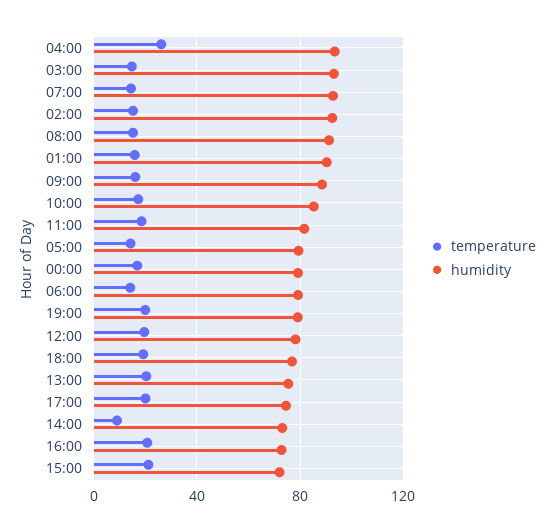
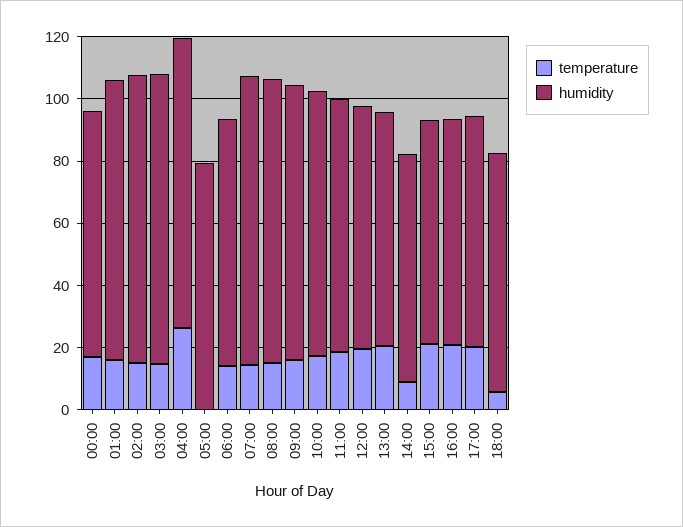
temperature, 05:00: 15 -> 0
temperature, 19:00: 20 -> none
humidity, 19:00: 80 -> none
temperature, 18:00: 20 -> 5

